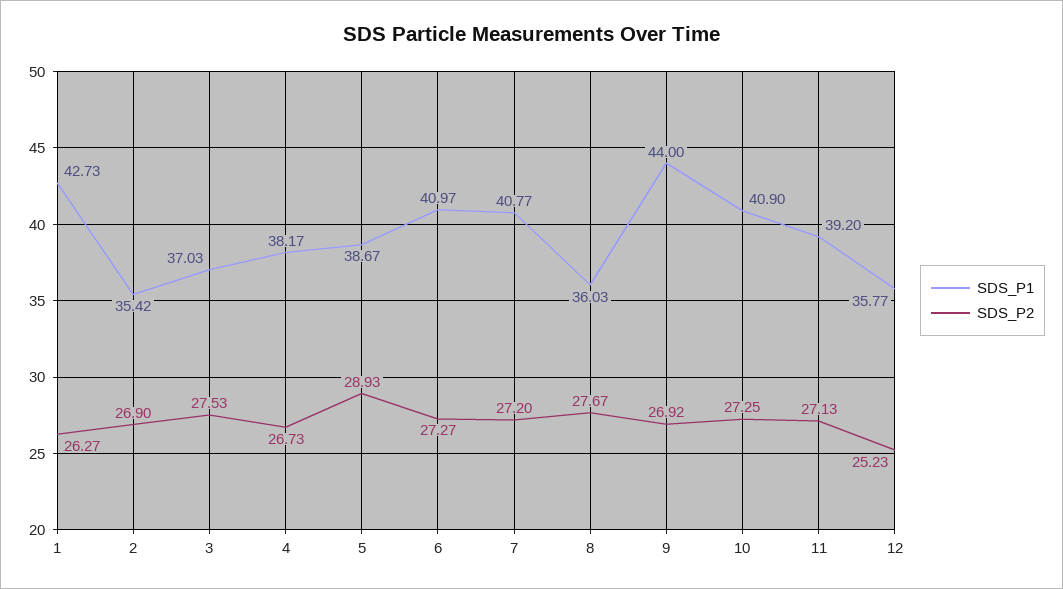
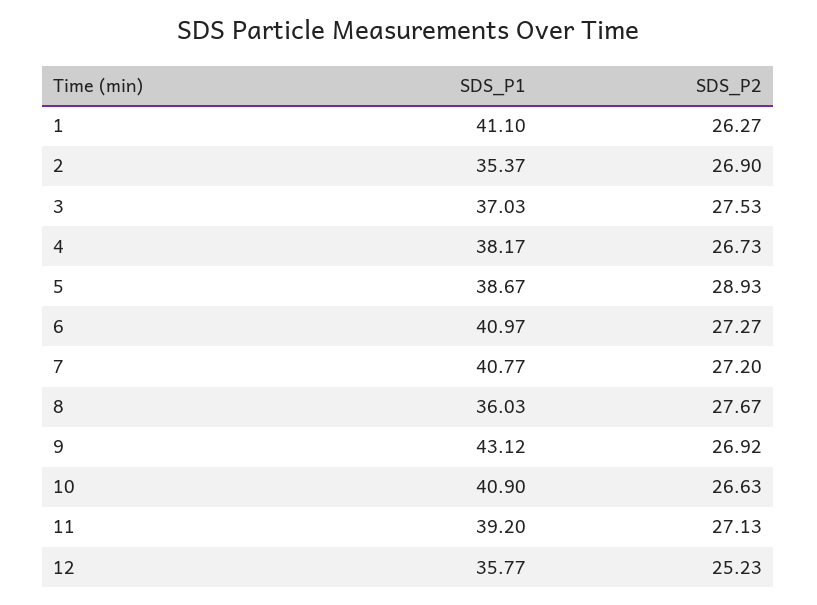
SDS_P1, 1: 42.73 -> 41.1
SDS_P1, 2: 35.42 -> 35.37
SDS_P1, 9: 44 -> 43.12
SDS_P2, 10: 27.25 -> 26.63

